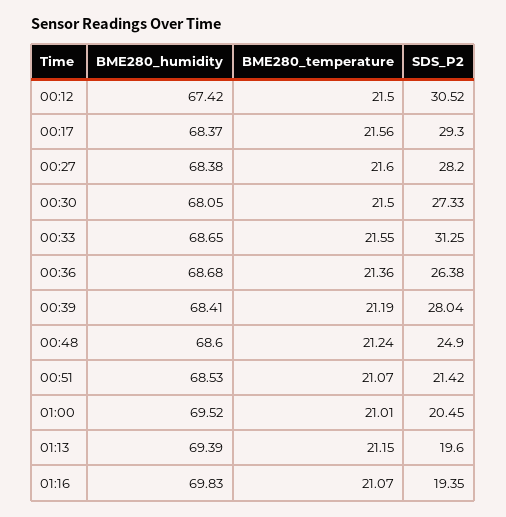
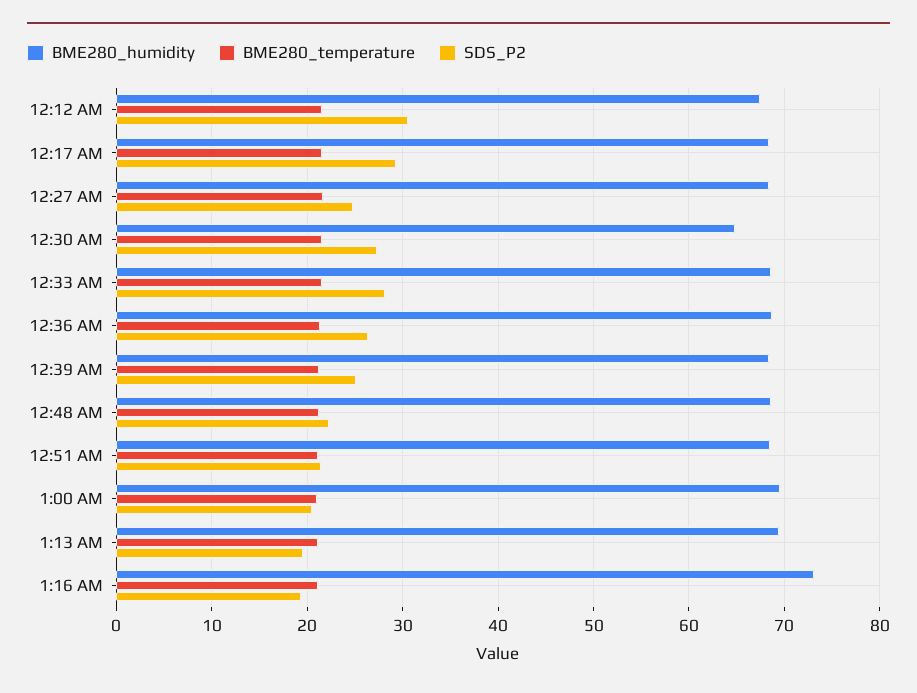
SDS_P2, 00:27: 28.2 -> 25
BME280_humidity, 00:30: 68.05 -> 65
SDS_P2, 00:33: 31.25 -> 28
SDS_P2, 00:39: 28.04 -> 25
SDS_P2, 00:48: 24.9 -> 22
BME280_humidity, 01:16: 69.83 -> 73

